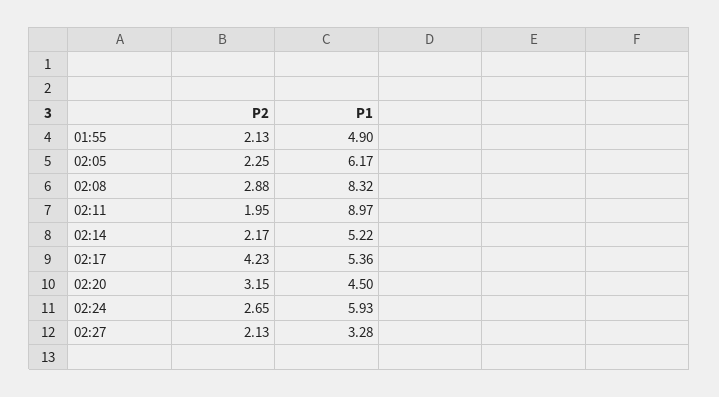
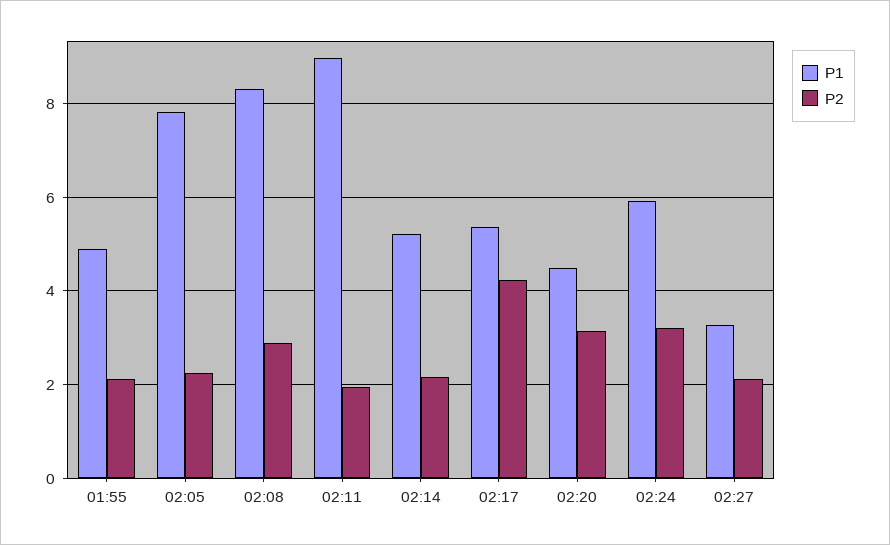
P1, 02:05: 6.17 -> 7.8
P2, 02:24: 2.65 -> 3.2

